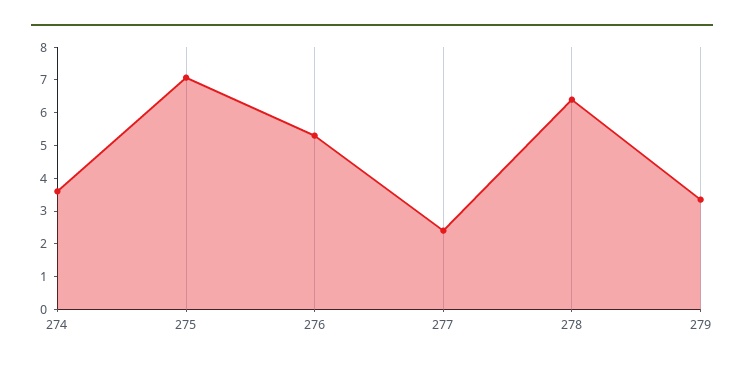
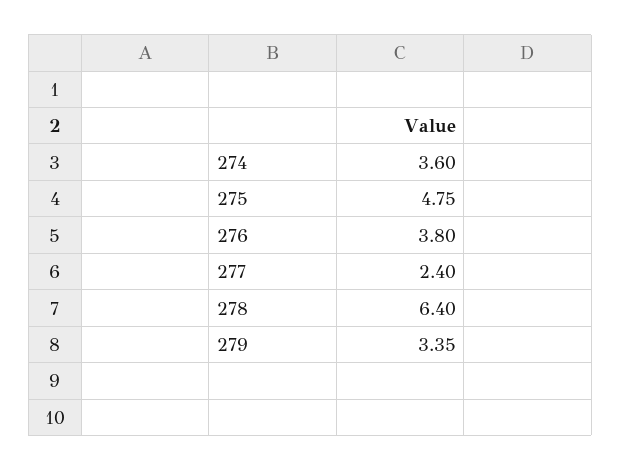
275: 7 -> 4.75
276: 5.25 -> 3.8

